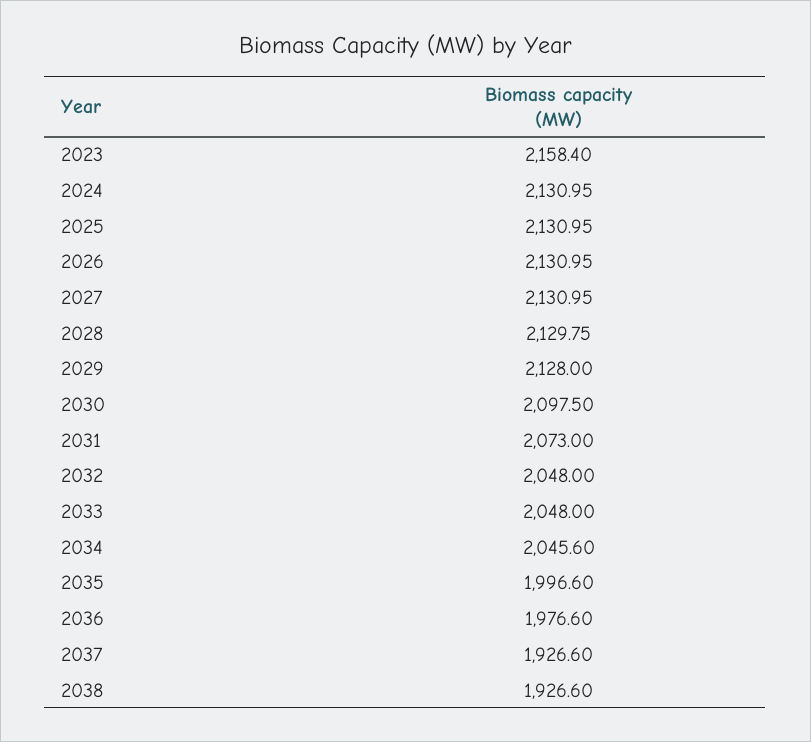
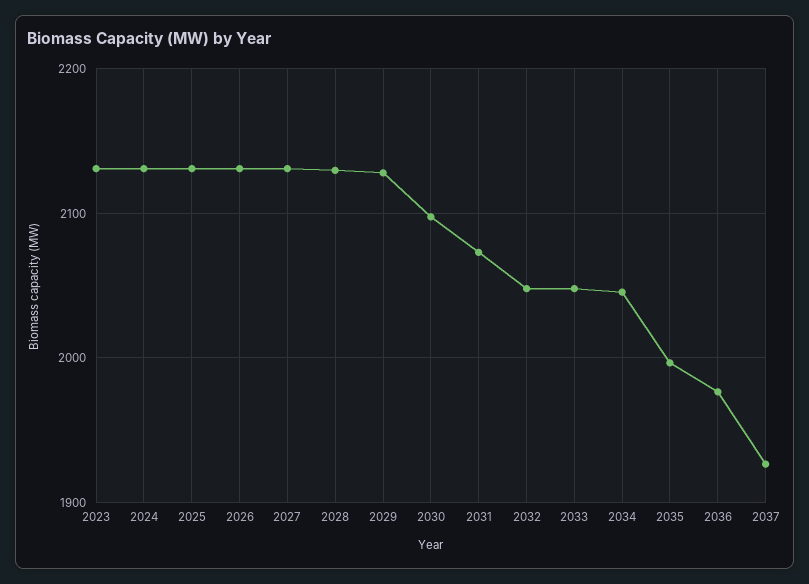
2023: 2158.4 -> 2130
2038: 1926.6 -> none

